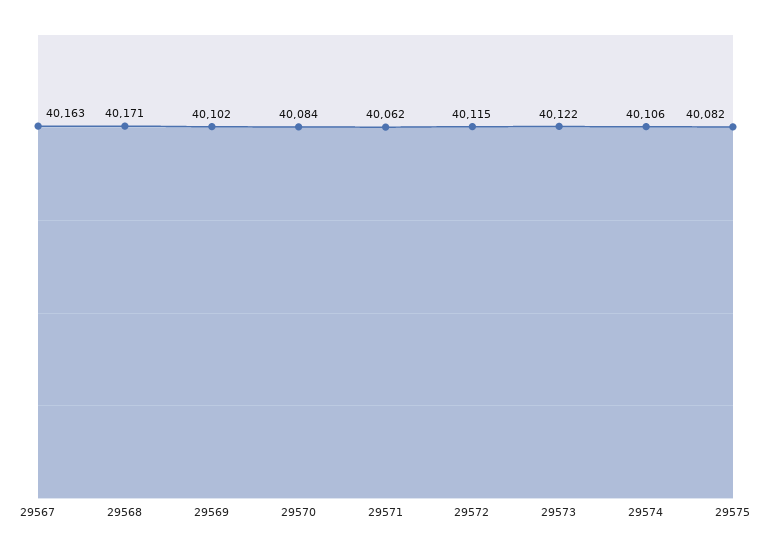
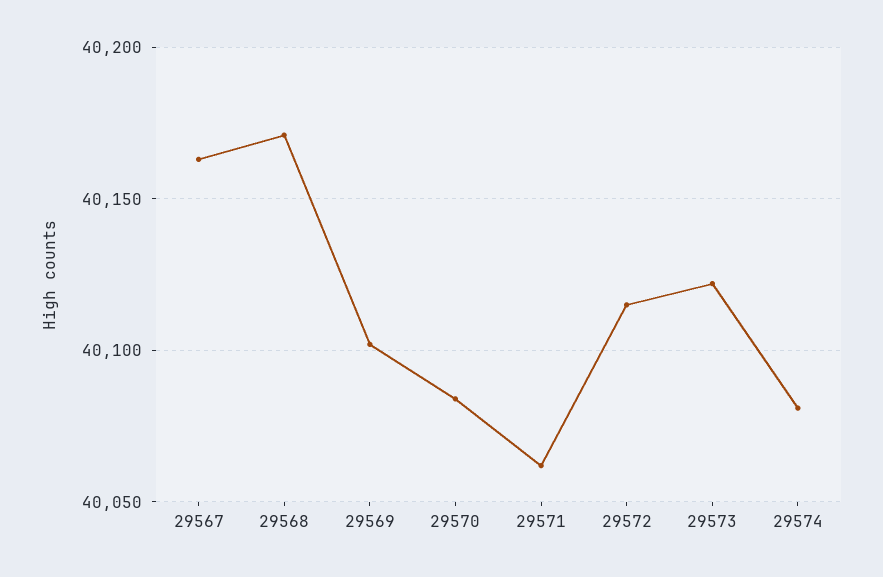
29574: 40106 -> 40080
29575: 40082 -> none

